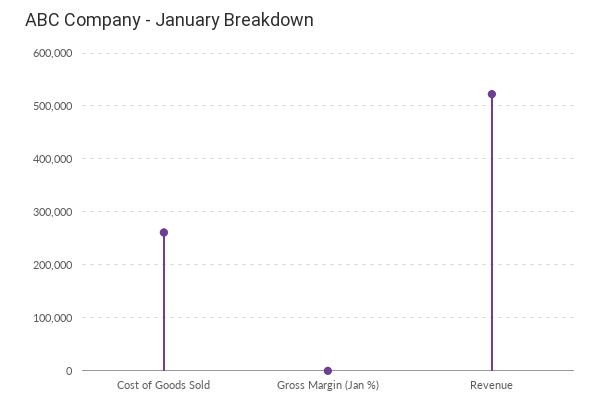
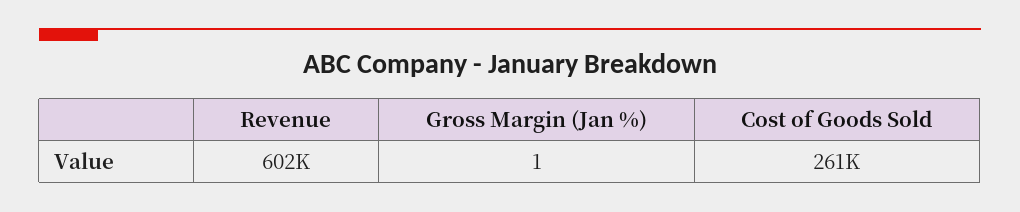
Revenue: 520000 -> 602000

